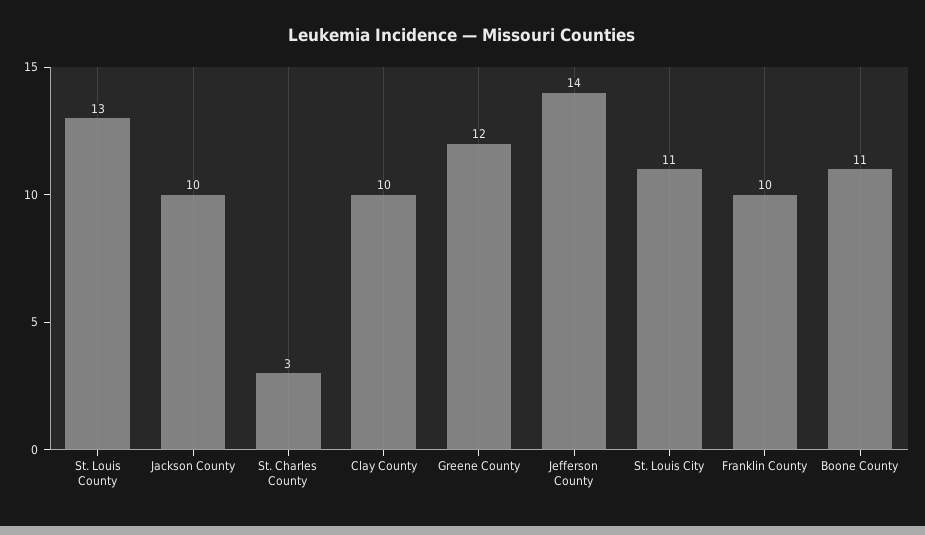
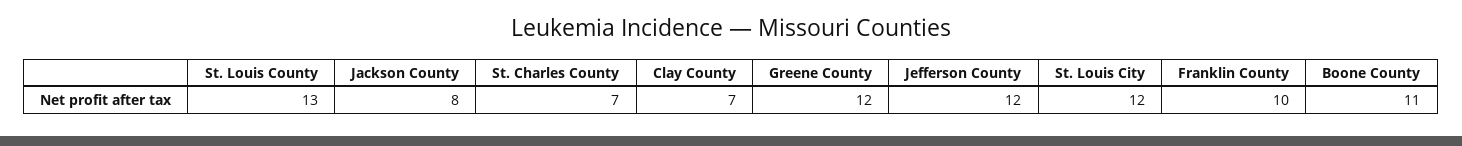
Jackson County: 10 -> 8
St. Charles County: 3 -> 7
Clay County: 10 -> 7
Jefferson County: 14 -> 12
St. Louis City: 11 -> 12

